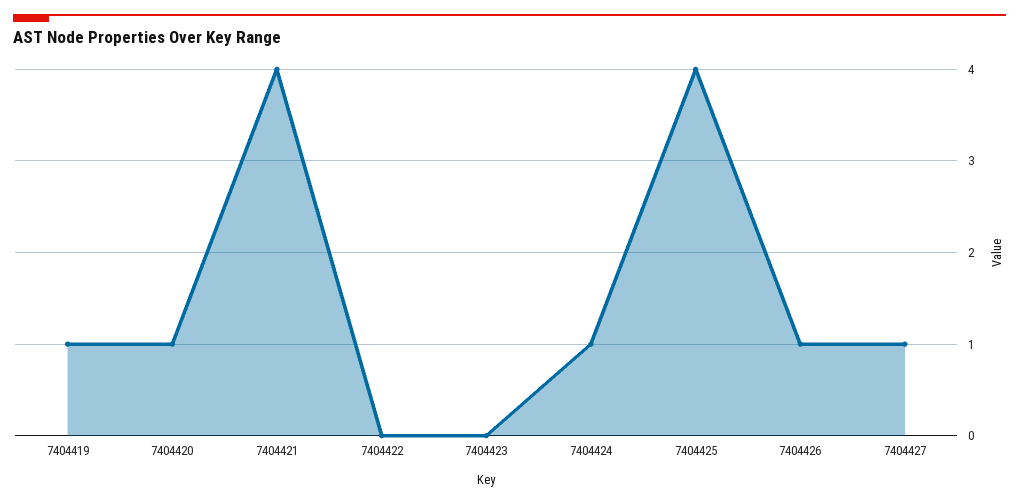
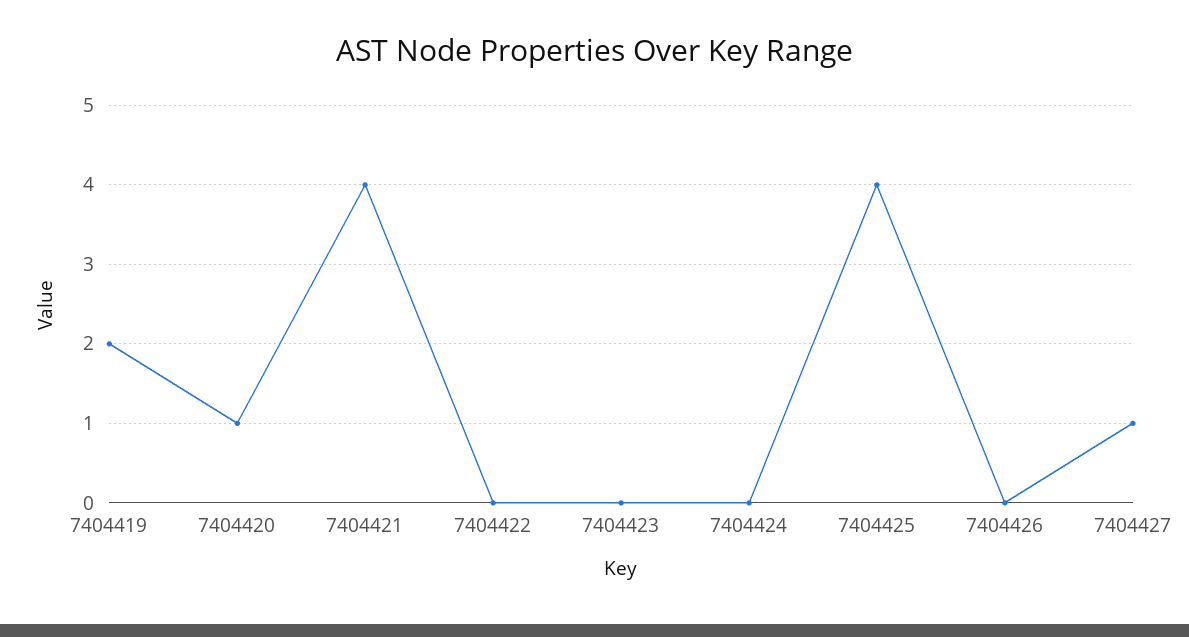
7404419: 1 -> 2
7404424: 1 -> 0
7404426: 1 -> 0

